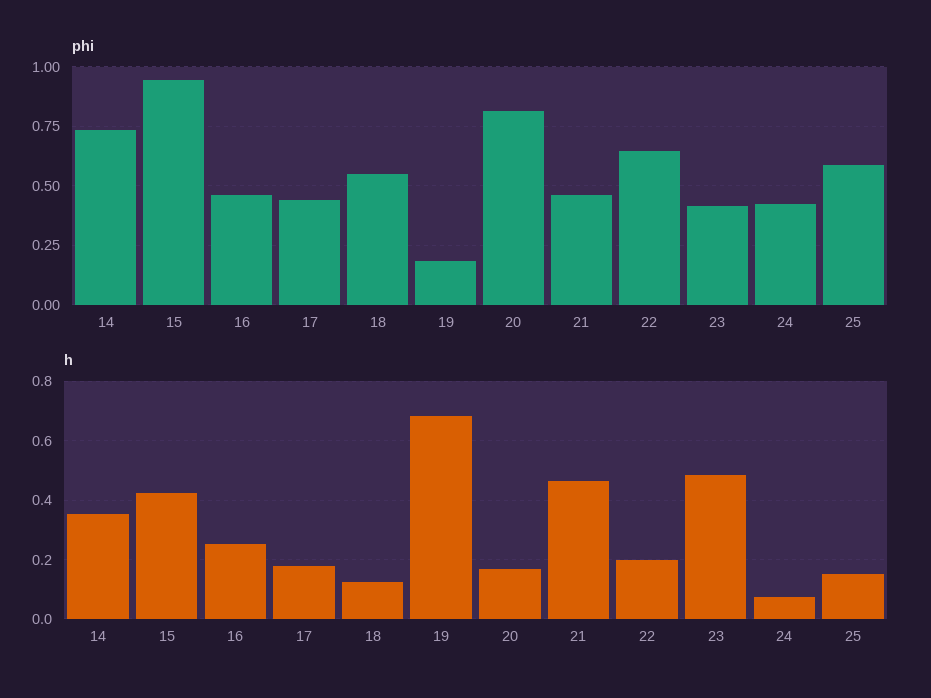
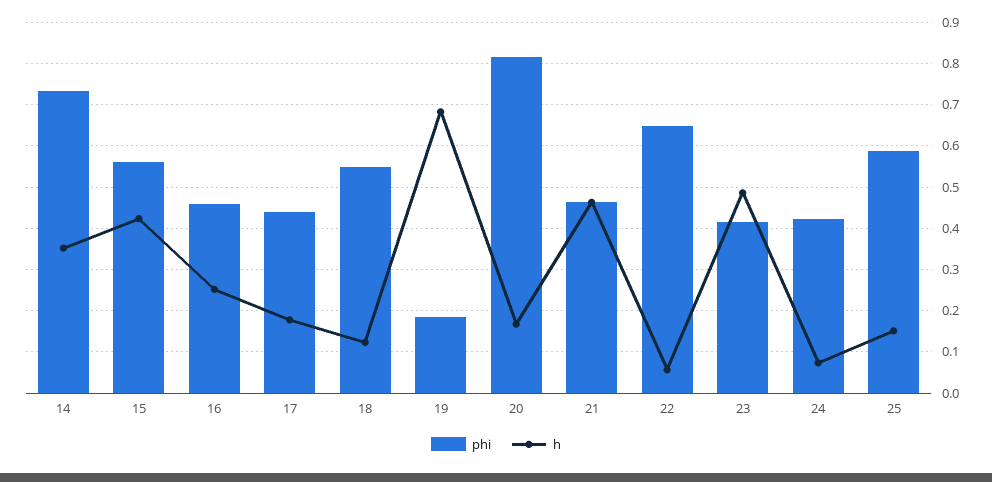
phi, 15: 0.95 -> 0.56
h, 22: 0.2 -> 0.06

